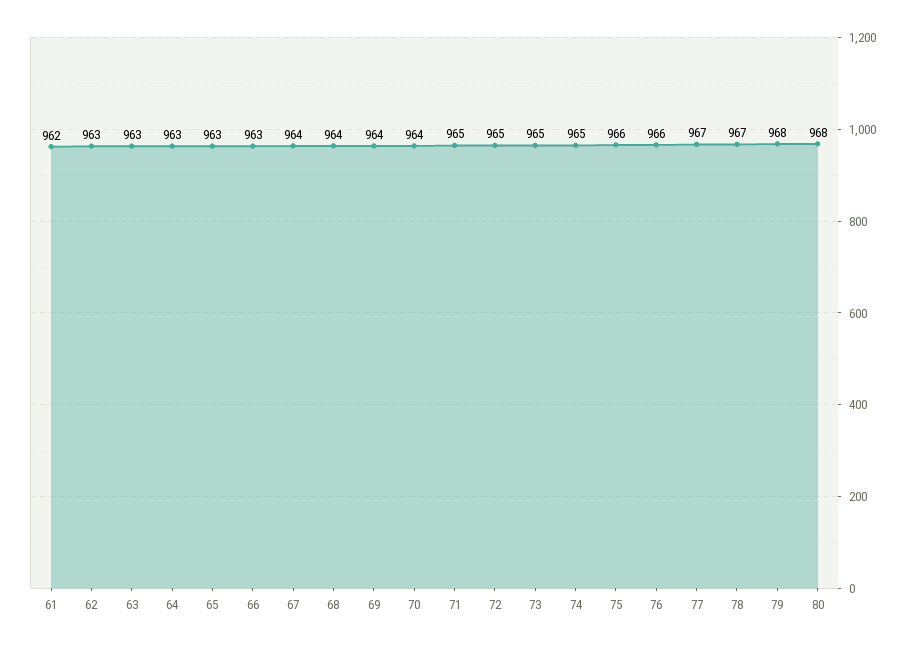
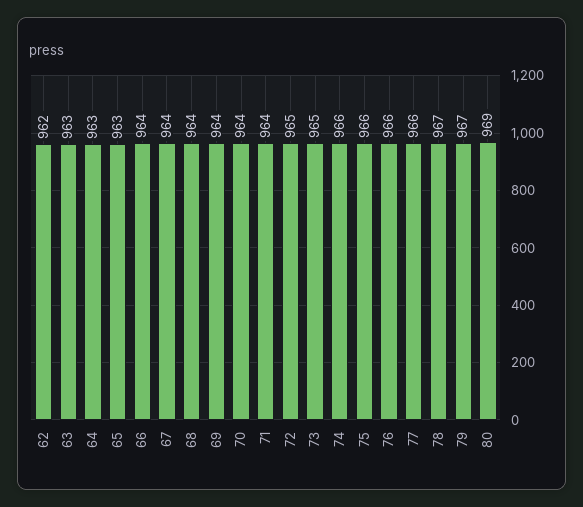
61: 962 -> none
62: 963 -> 962
66: 963 -> 964
71: 965 -> 964
74: 965 -> 966
77: 967 -> 966
79: 968 -> 967
80: 968 -> 969

